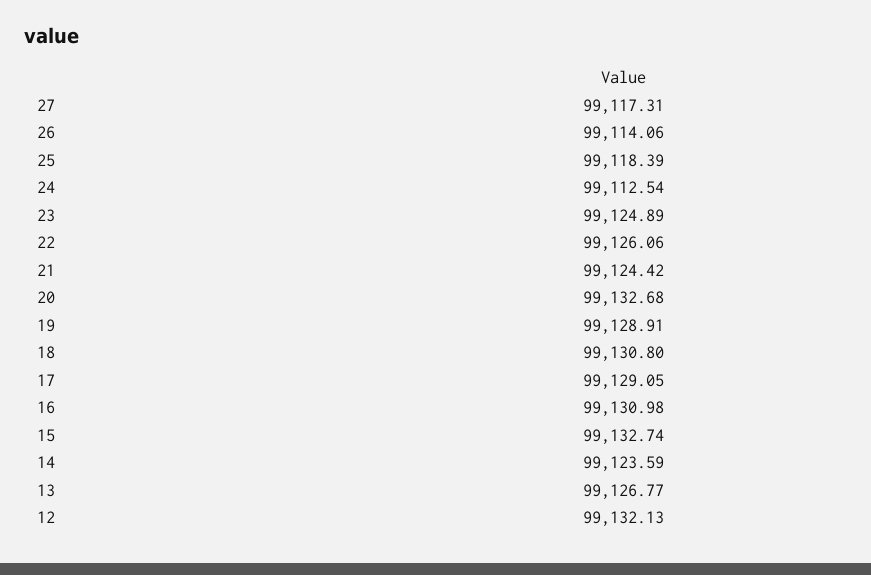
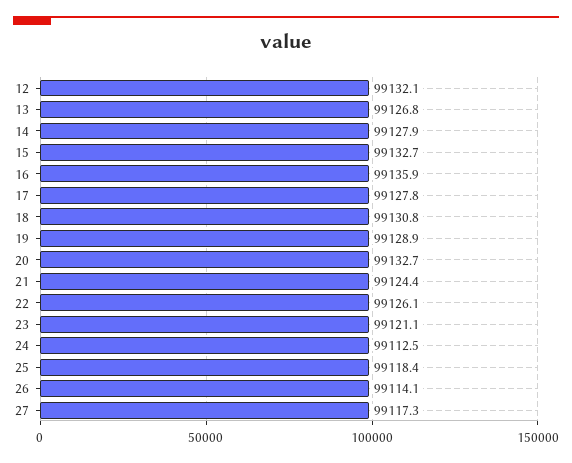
23: 99124.89 -> 99121.1
17: 99129.05 -> 99127.8
16: 99130.98 -> 99135.9
14: 99123.59 -> 99127.9

